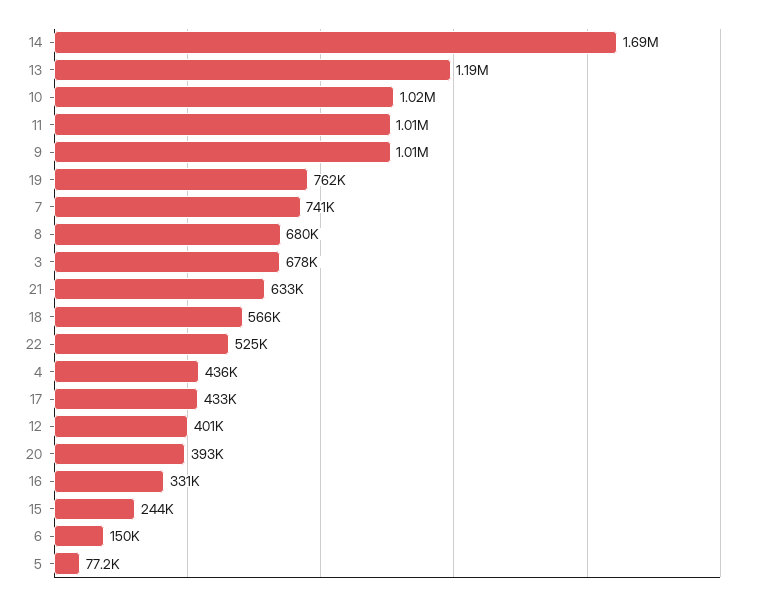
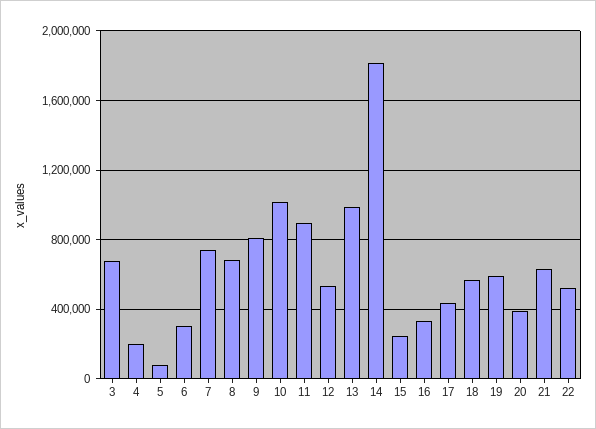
14: 1690000 -> 1800000
13: 1190000 -> 1000000
11: 1010000 -> 900000
9: 1010000 -> 800000
19: 762000 -> 600000
4: 436000 -> 200000
12: 401000 -> 550000
6: 150000 -> 300000

